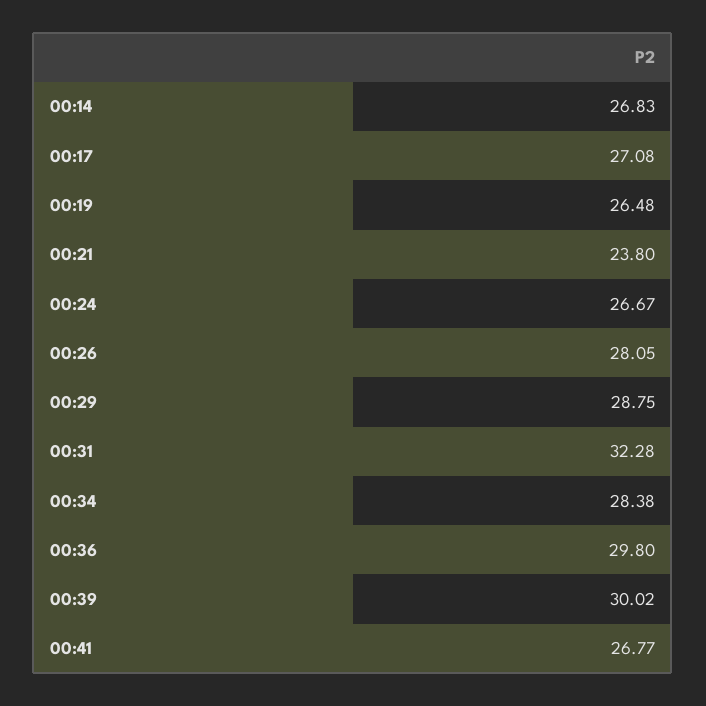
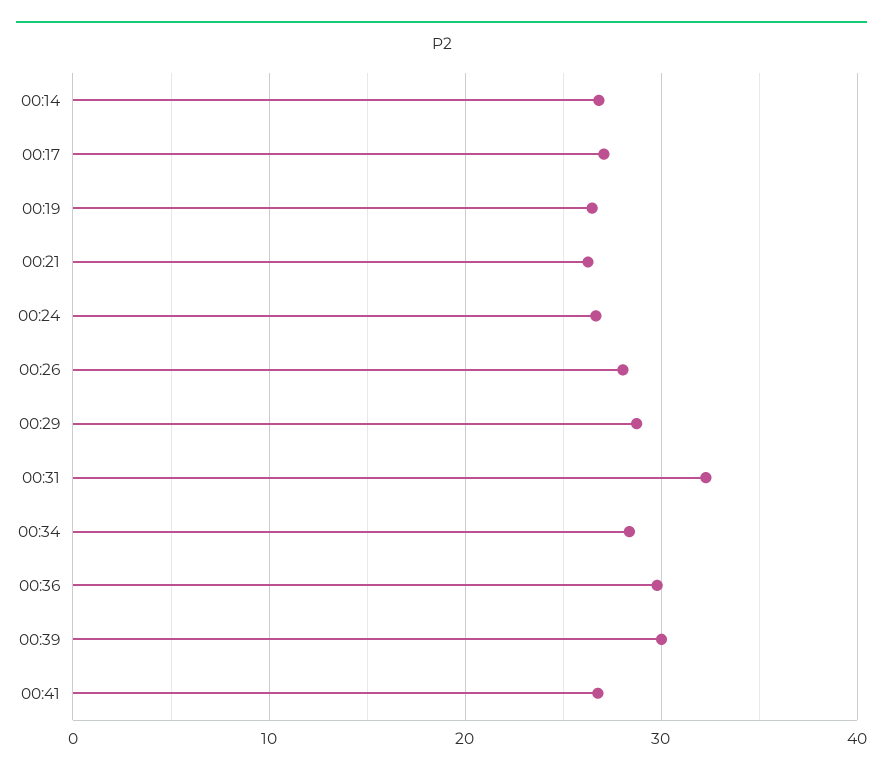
00:21: 23.8 -> 26

